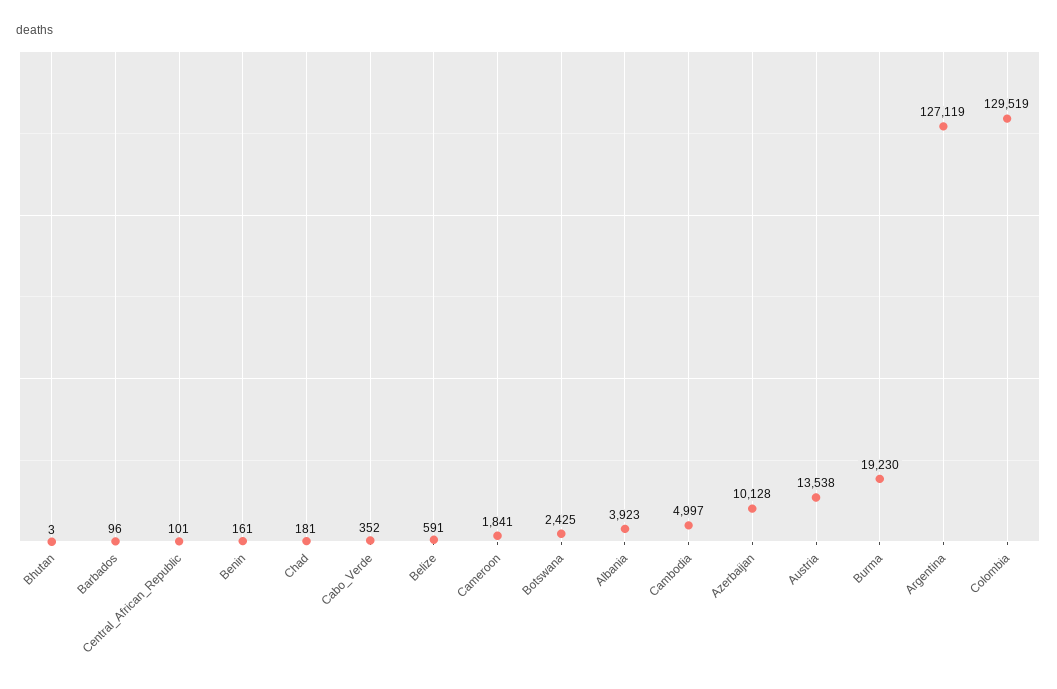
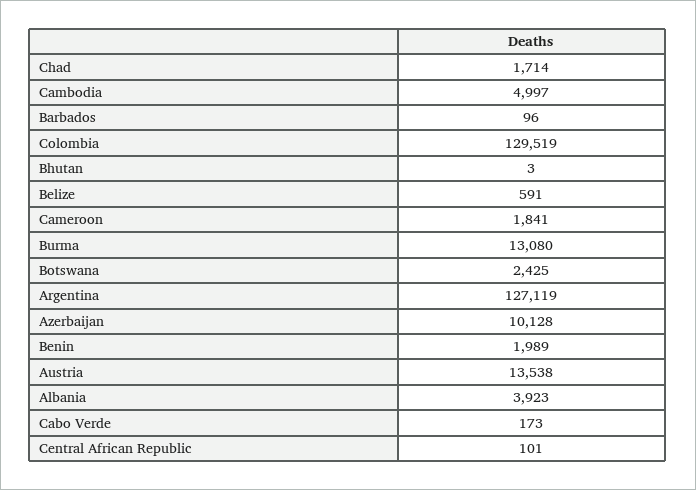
Benin: 161 -> 1989
Chad: 181 -> 1714
Cabo_Verde: 352 -> 173
Burma: 19230 -> 13080

